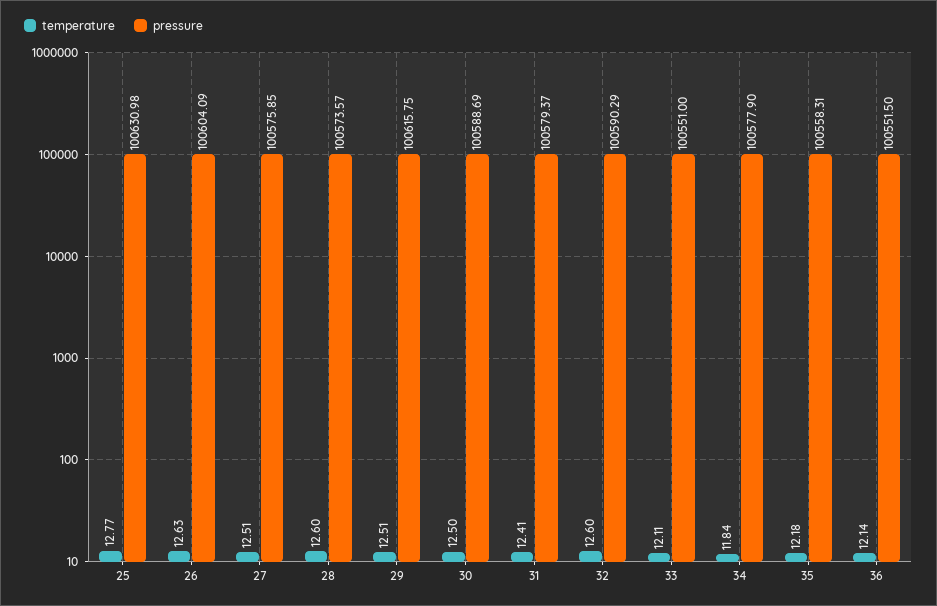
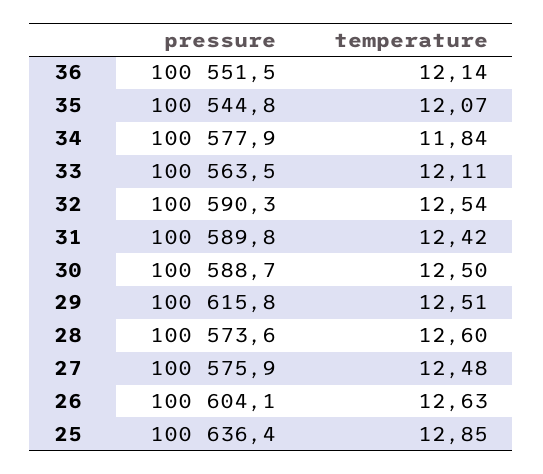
temperature, 25: 12.77 -> 12.85
pressure, 25: 100630.98 -> 100636.4
temperature, 27: 12.51 -> 12.48
temperature, 31: 12.41 -> 12.42
pressure, 31: 100579.37 -> 100589.8
temperature, 32: 12.6 -> 12.54
pressure, 33: 100551 -> 100563.5
temperature, 35: 12.18 -> 12.07
pressure, 35: 100558.31 -> 100544.8

